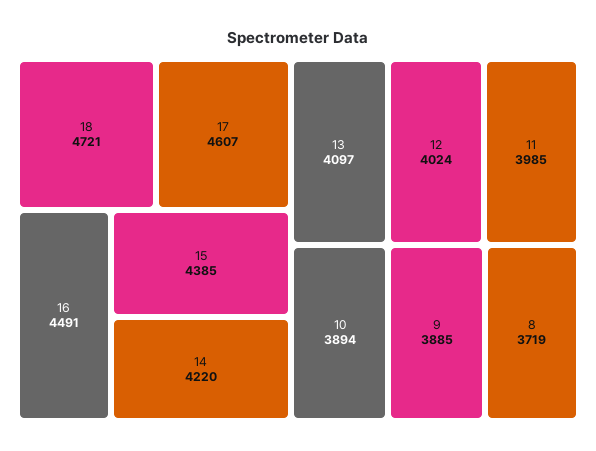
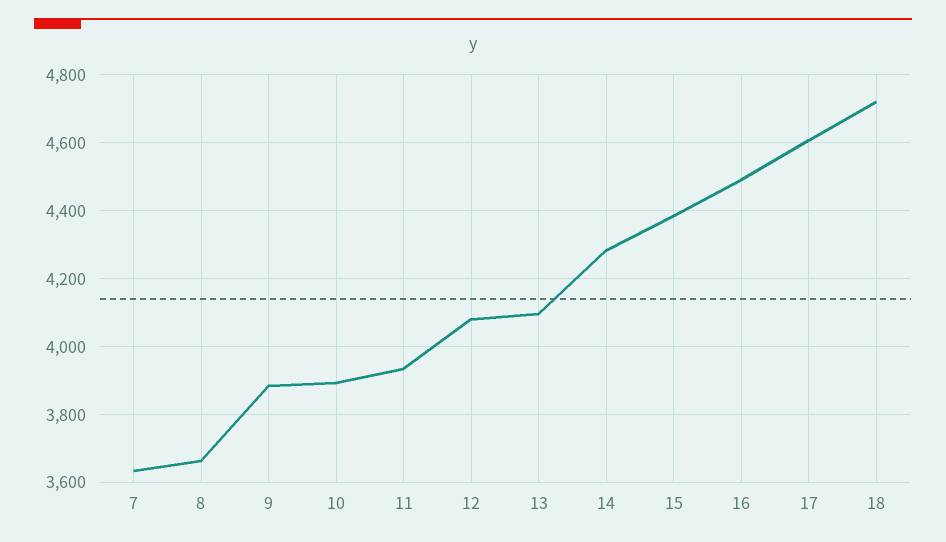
14: 4220 -> 4280
12: 4024 -> 4080
11: 3985 -> 3940
8: 3719 -> 3660
7: none -> 3640

